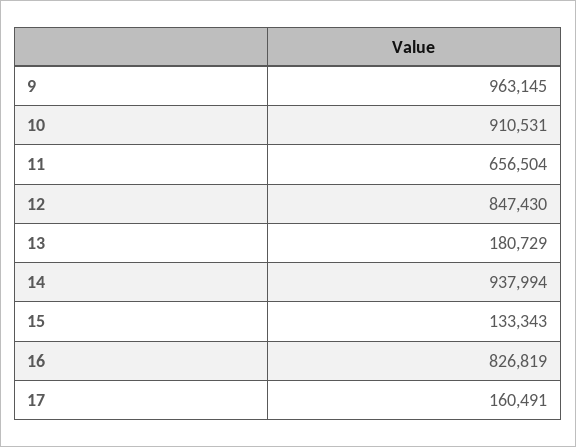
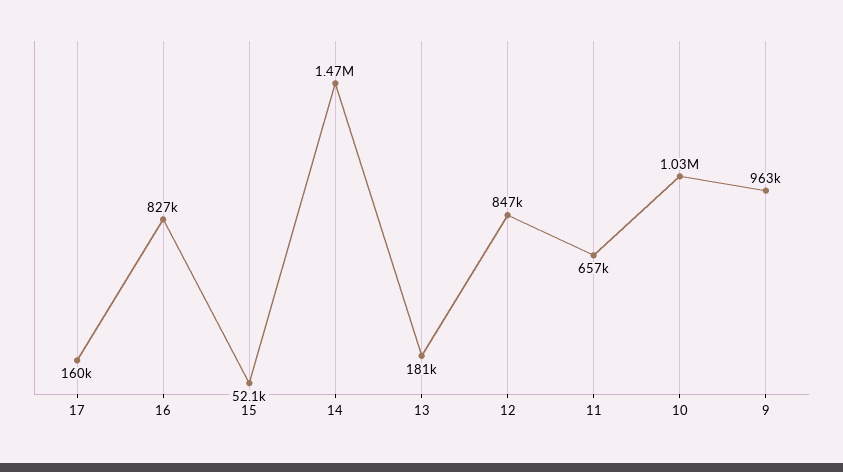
10: 910531 -> 1030000
14: 937994 -> 1470000
15: 133343 -> 52100

